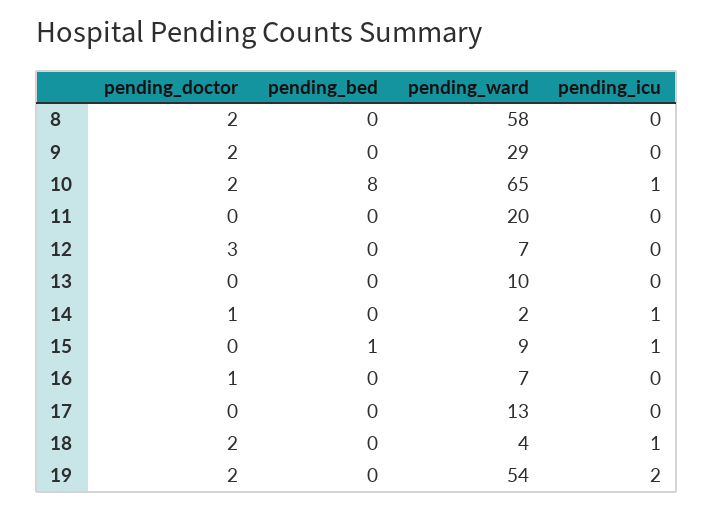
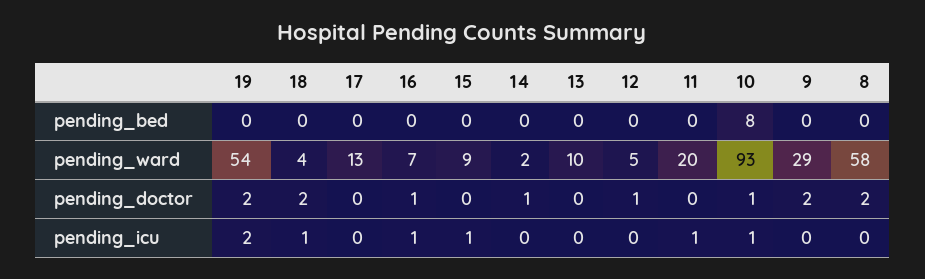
pending_doctor, 10: 2 -> 1
pending_ward, 10: 65 -> 93
pending_icu, 11: 0 -> 1
pending_doctor, 12: 3 -> 1
pending_ward, 12: 7 -> 5
pending_icu, 14: 1 -> 0
pending_bed, 15: 1 -> 0
pending_icu, 16: 0 -> 1

